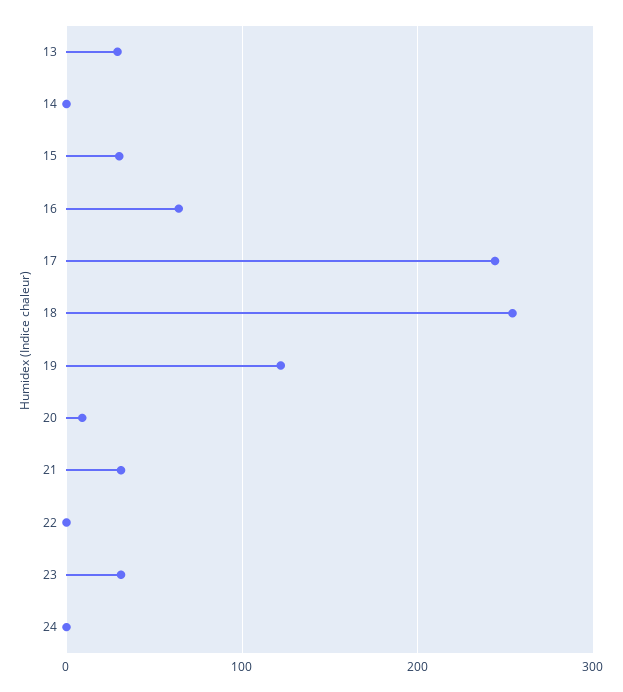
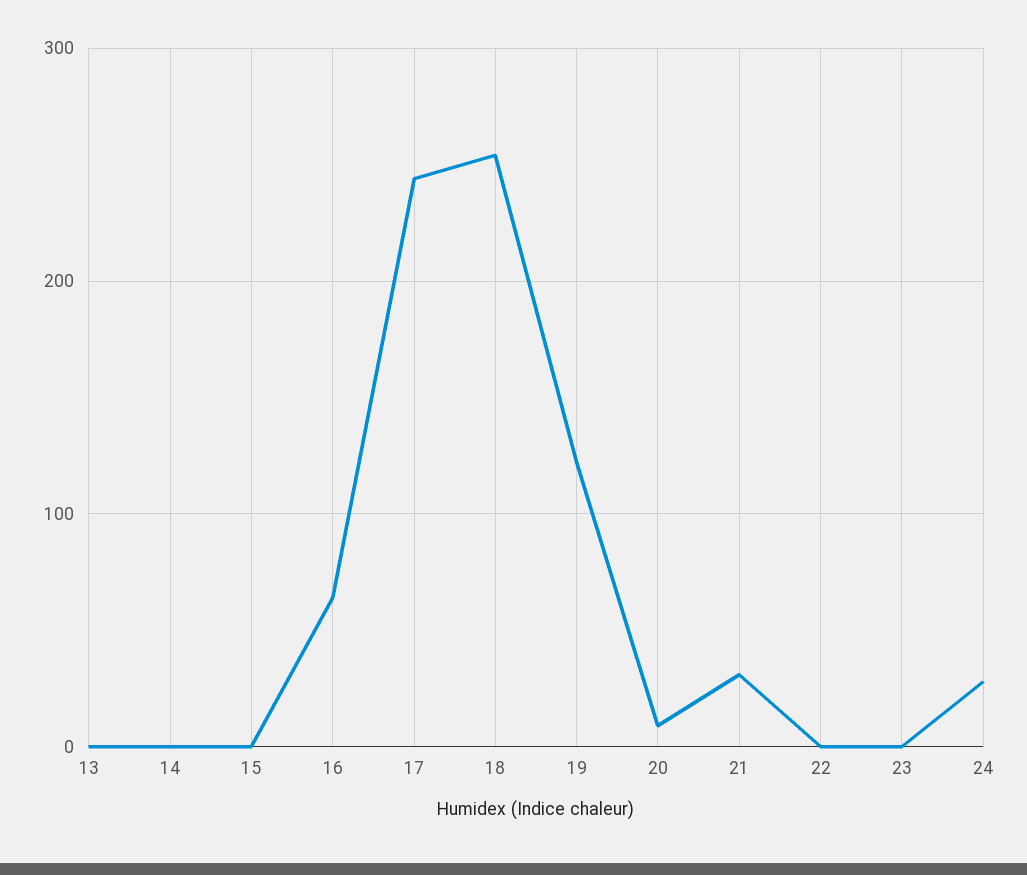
13: 30 -> 0
15: 30 -> 0
23: 30 -> 0
24: 0 -> 30

